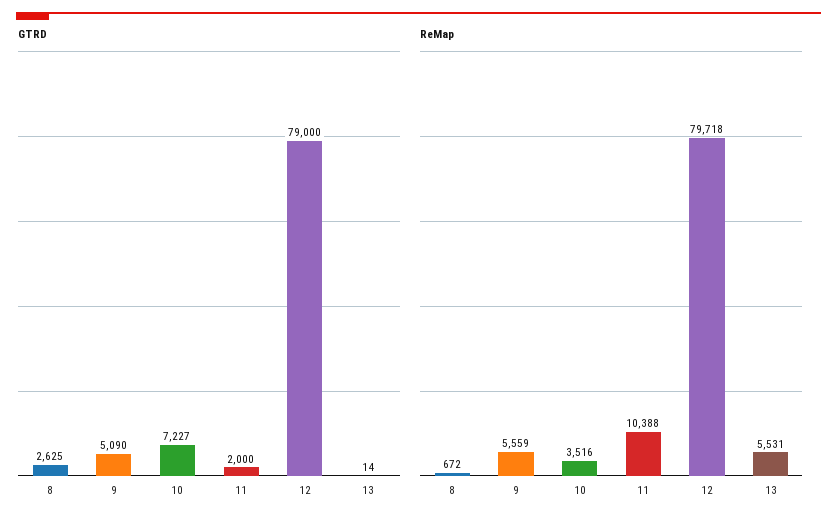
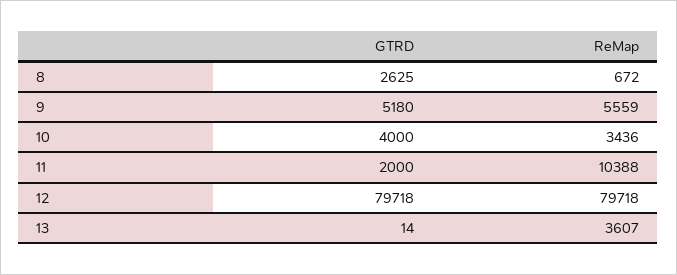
GTRD, 9: 5090 -> 5180
GTRD, 10: 7227 -> 4000
GTRD, 12: 79000 -> 79718
ReMap, 10: 3516 -> 3436
ReMap, 13: 5531 -> 3607

